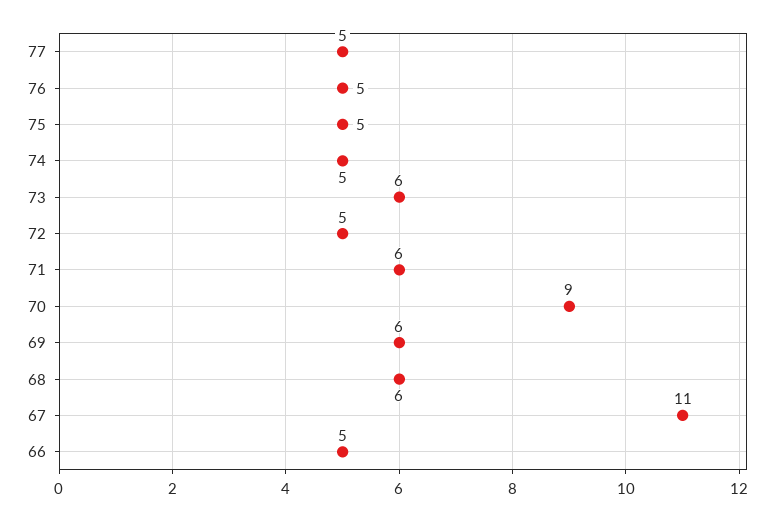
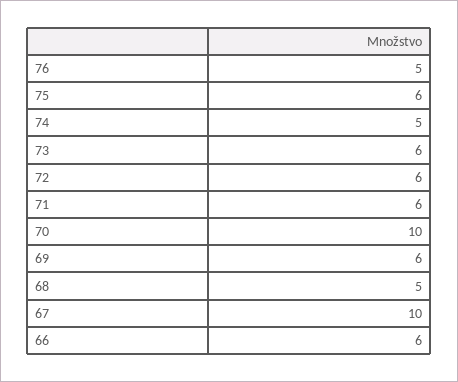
77: 5 -> none
75: 5 -> 6
72: 5 -> 6
70: 9 -> 10
68: 6 -> 5
67: 11 -> 10
66: 5 -> 6

